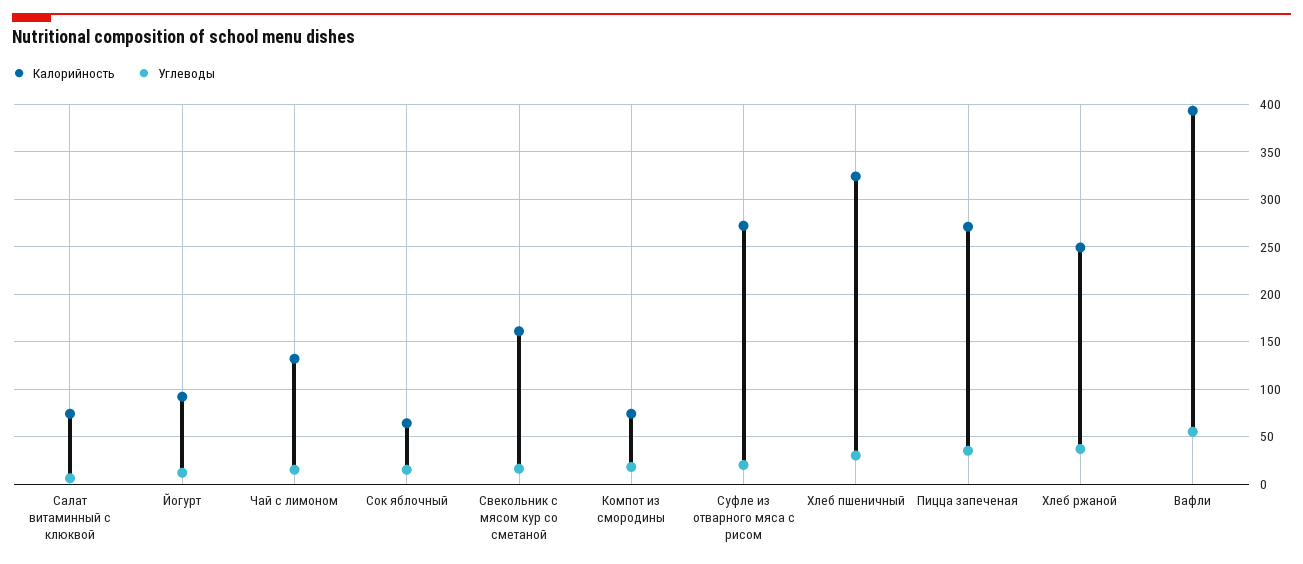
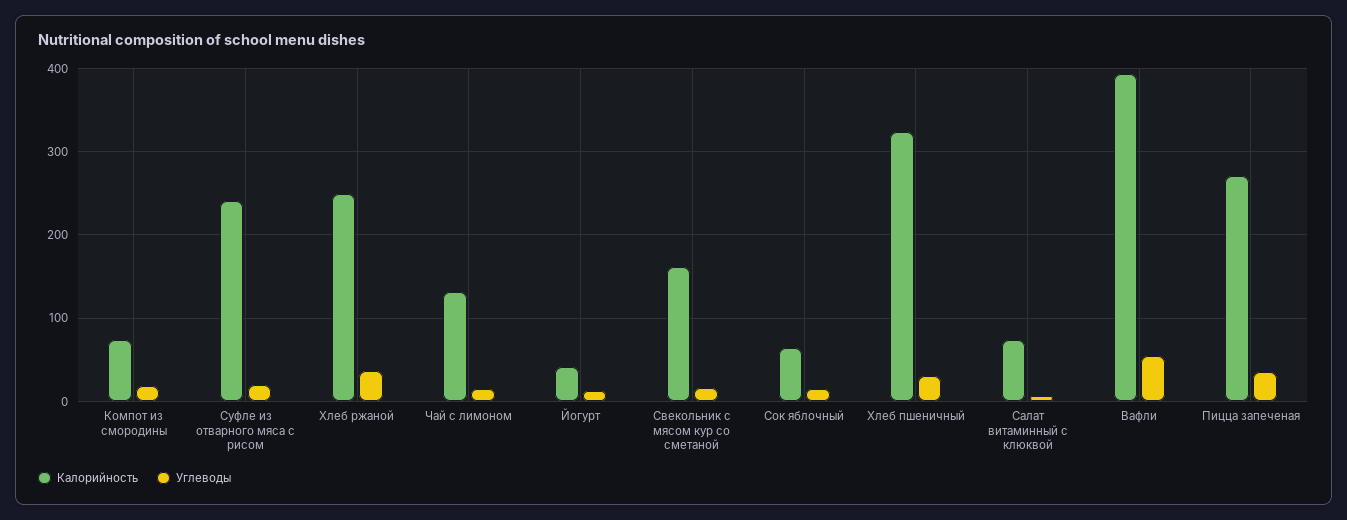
Калорийность, Йогурт: 90 -> 40
Калорийность, Суфле из отварного мяса с рисом: 270 -> 240

